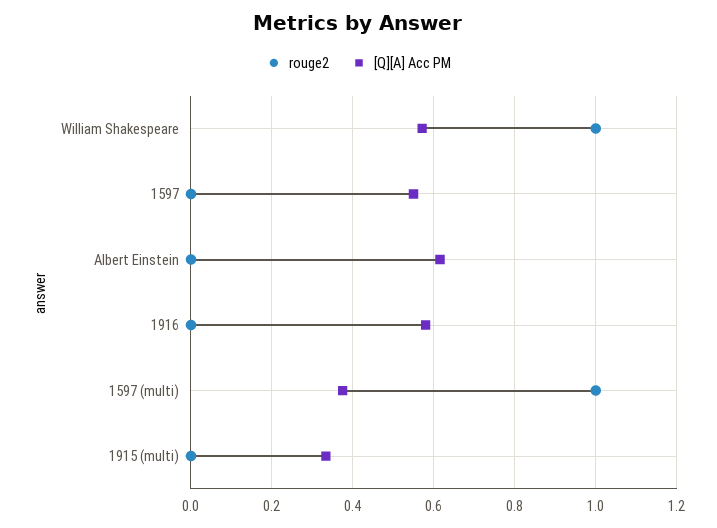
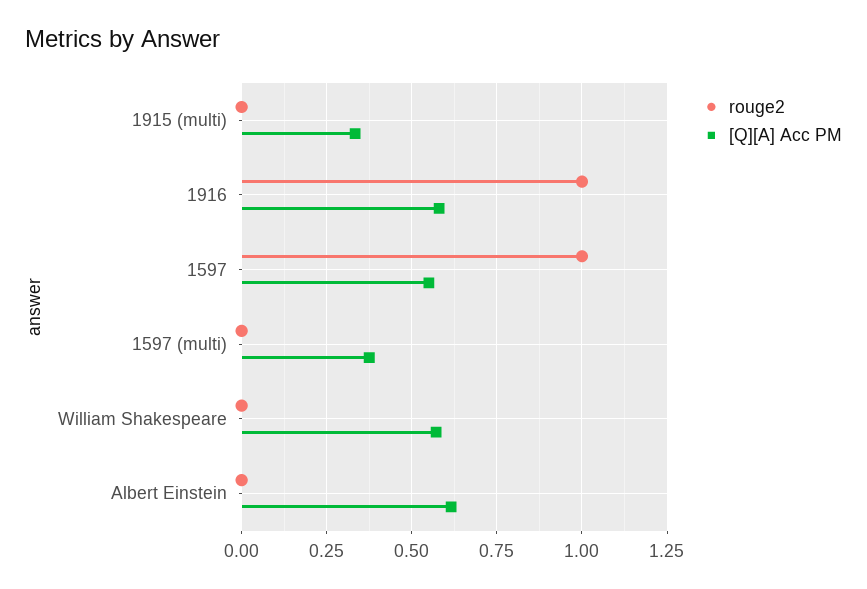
rouge2, William Shakespeare: 1 -> 0
rouge2, 1597: 0 -> 1
rouge2, 1916: 0 -> 1
rouge2, 1597 (multi): 1 -> 0

